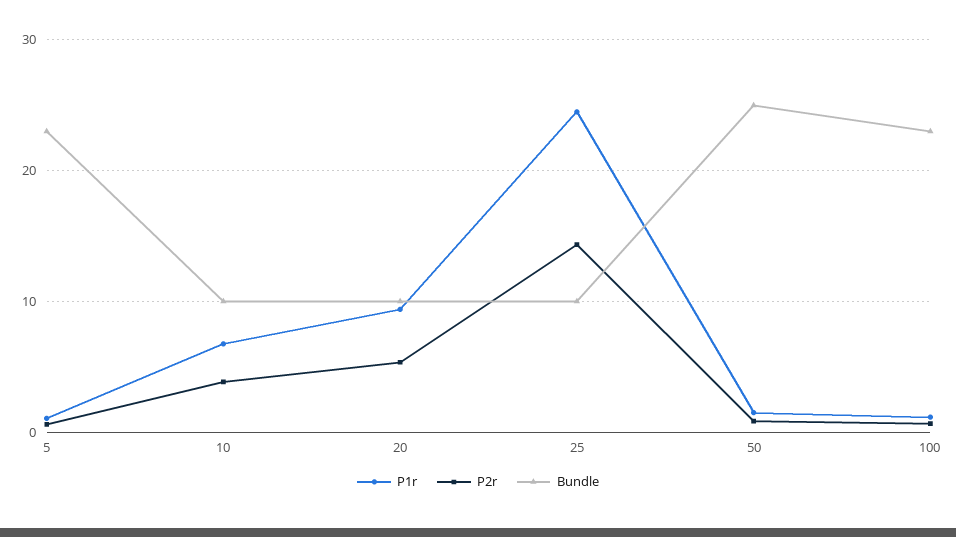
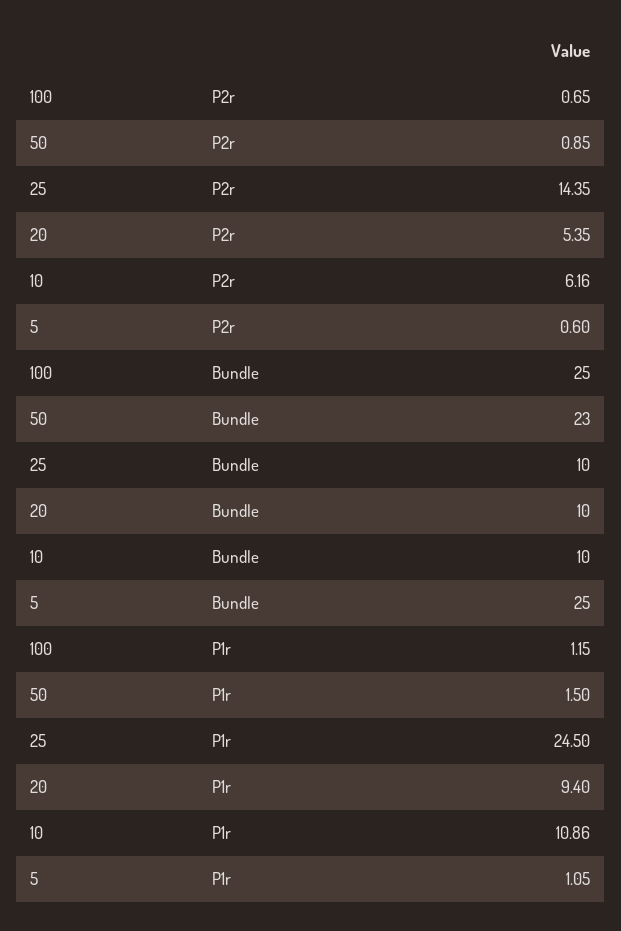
Bundle, 5: 23 -> 25
P1r, 10: 7 -> 10.86
P2r, 10: 4 -> 6.16
Bundle, 50: 25 -> 23
Bundle, 100: 23 -> 25

